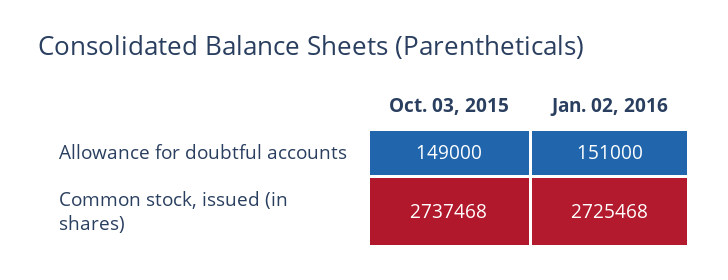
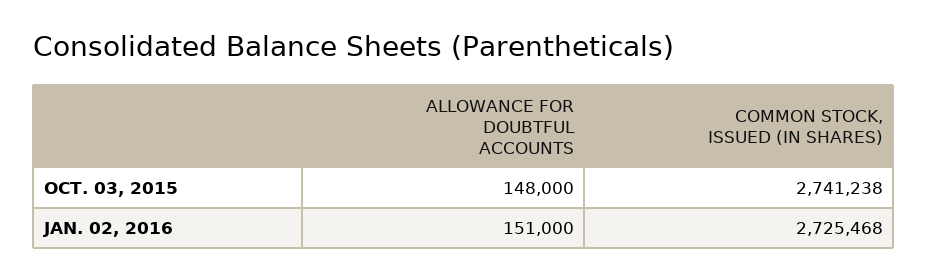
Oct. 03, 2015, Allowance for doubtful accounts: 149000 -> 148000
Oct. 03, 2015, Common stock, issued (in shares): 2737468 -> 2741238

